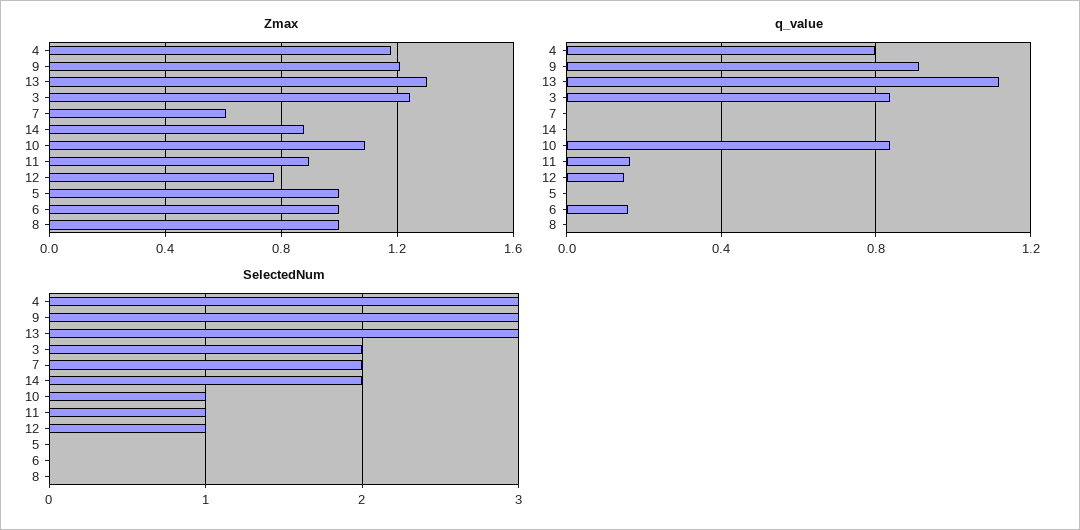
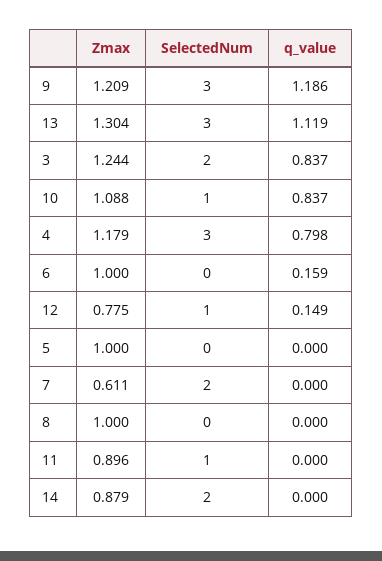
q_value, 9: 0.9 -> 1.186
q_value, 11: 0.15 -> 0

